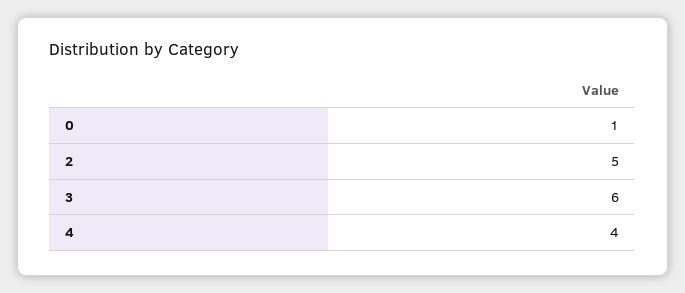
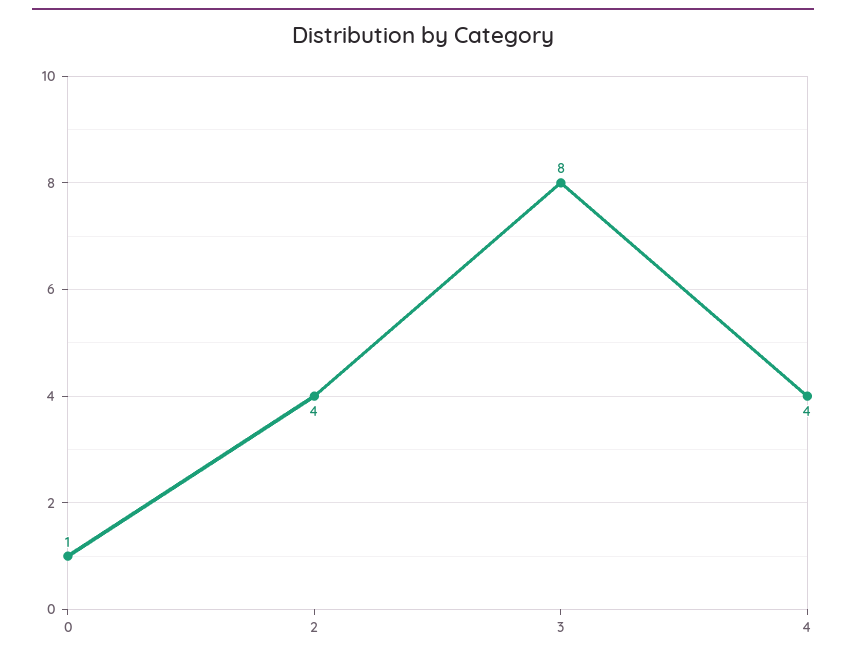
2: 5 -> 4
3: 6 -> 8

